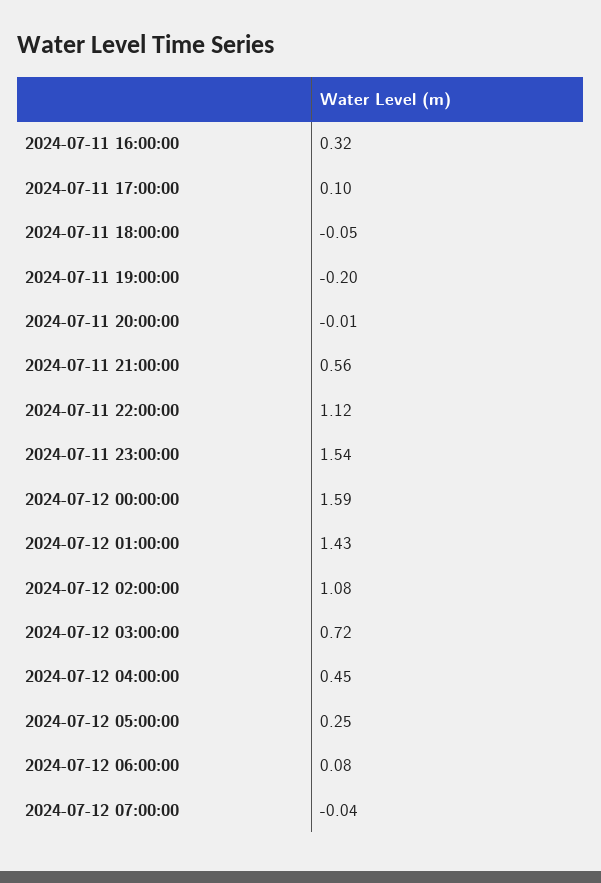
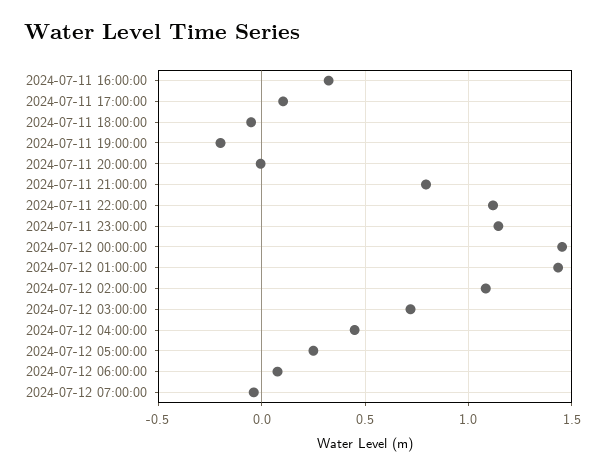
2024-07-11 21:00:00: 0.56 -> 0.8
2024-07-11 23:00:00: 1.54 -> 1.15
2024-07-12 00:00:00: 1.59 -> 1.45

